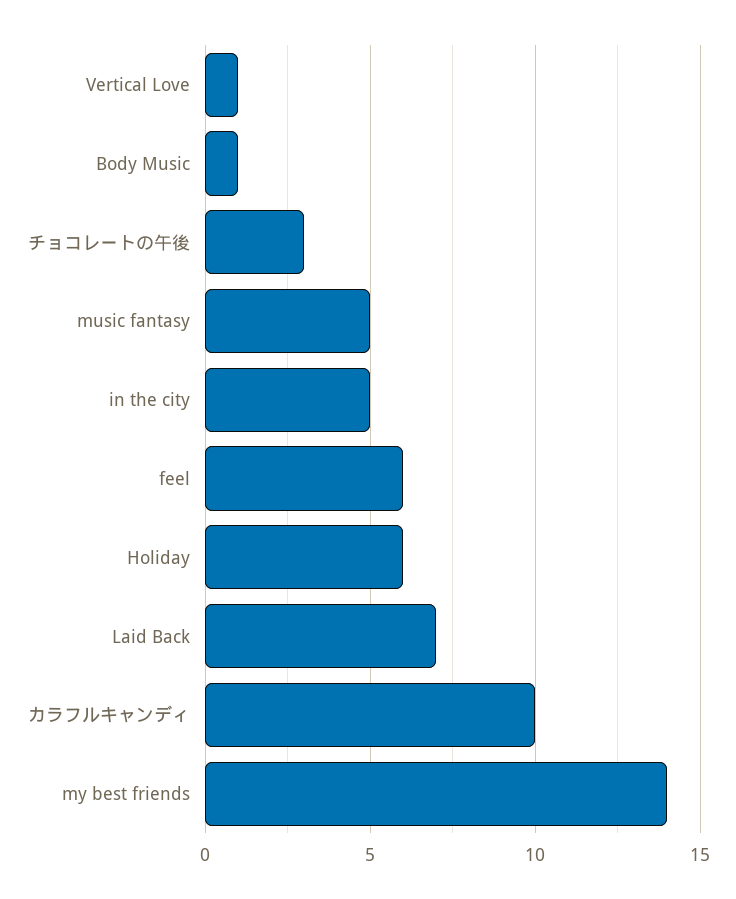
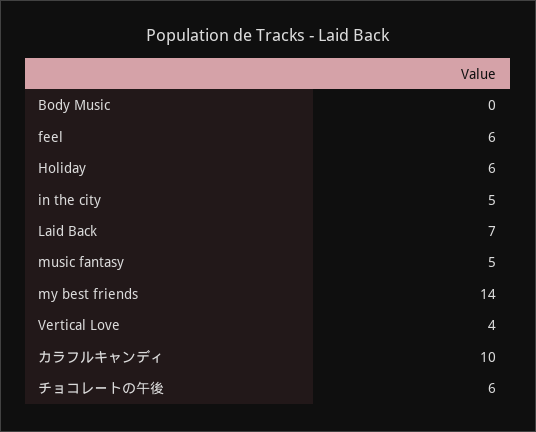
Vertical Love: 1 -> 4
Body Music: 1 -> 0
チョコレートの午後: 3 -> 6

